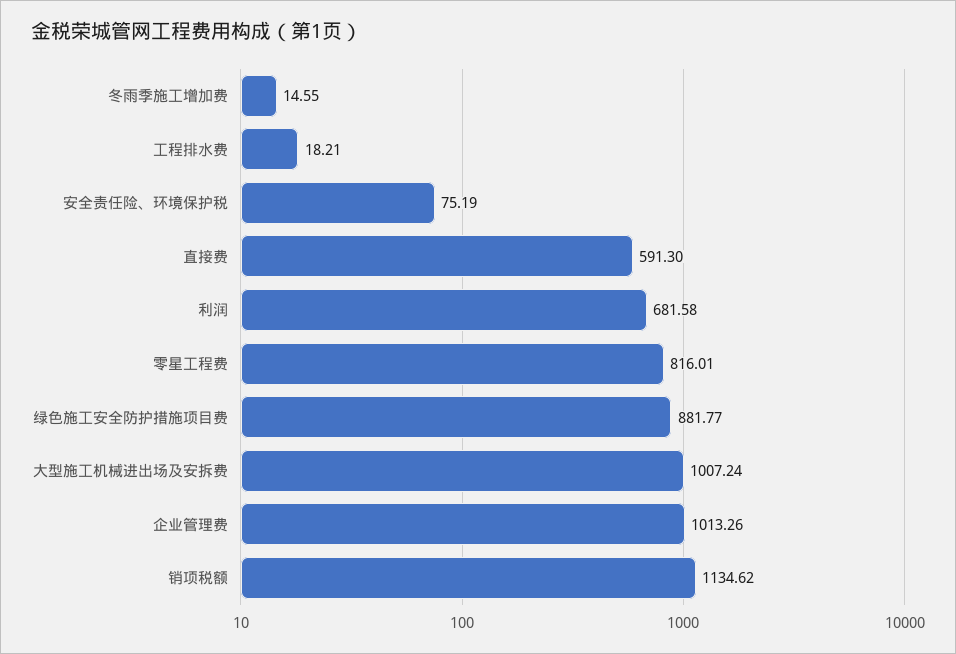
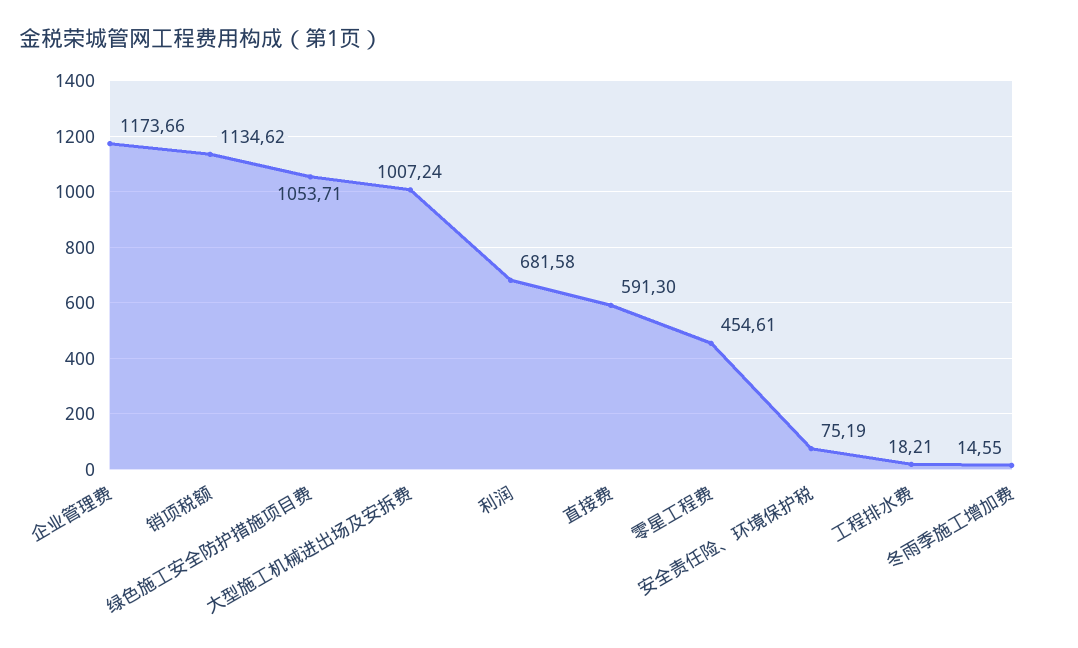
零星工程费: 816.01 -> 454.61
绿色施工安全防护措施项目费: 881.77 -> 1053.71
企业管理费: 1013.26 -> 1173.66

